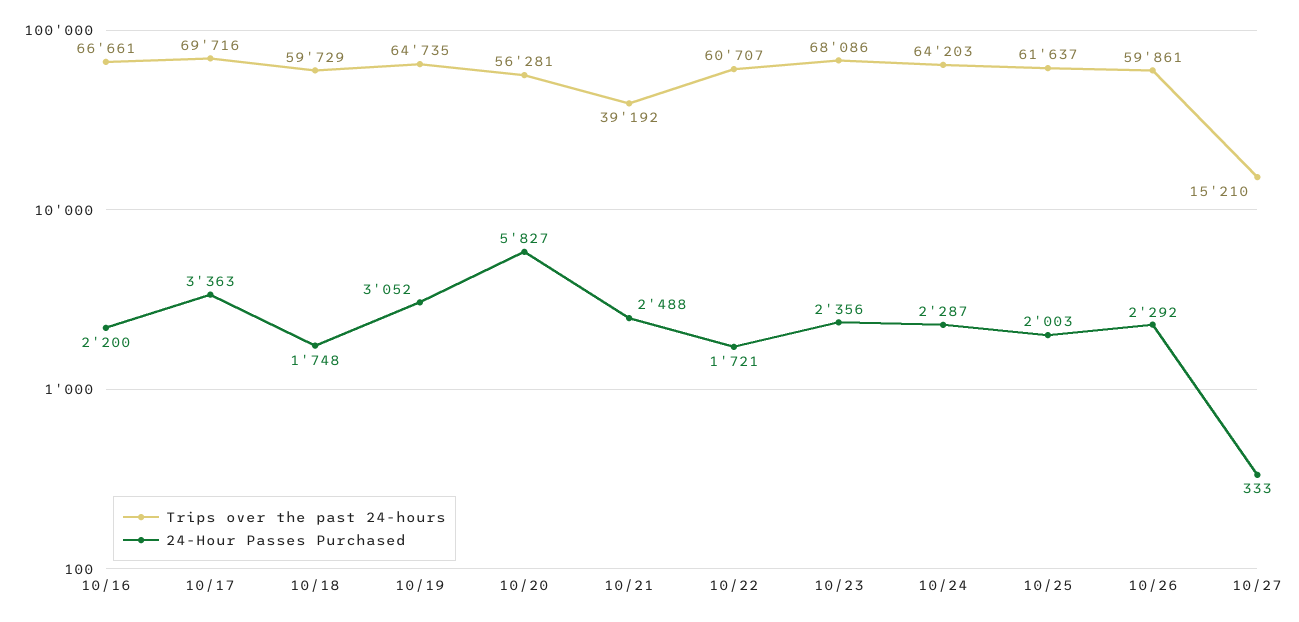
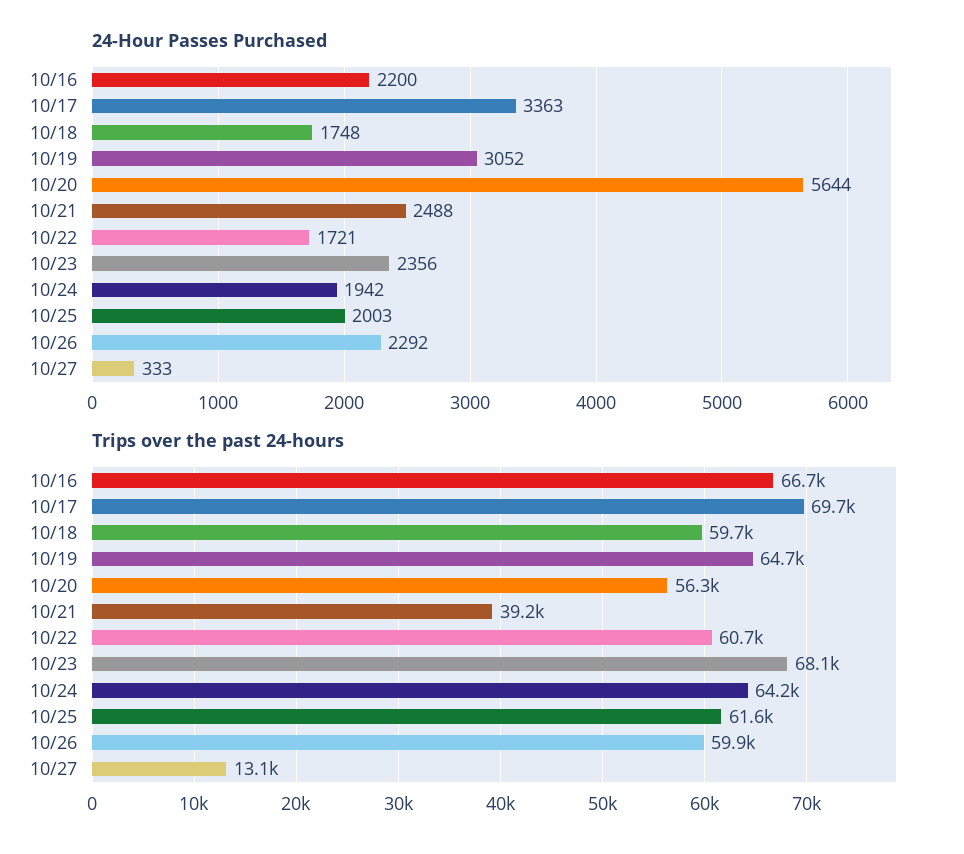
24-Hour Passes Purchased, 10/20: 5827 -> 5644
24-Hour Passes Purchased, 10/24: 2287 -> 1942
Trips over the past 24-hours, 10/27: 15210 -> 13100

